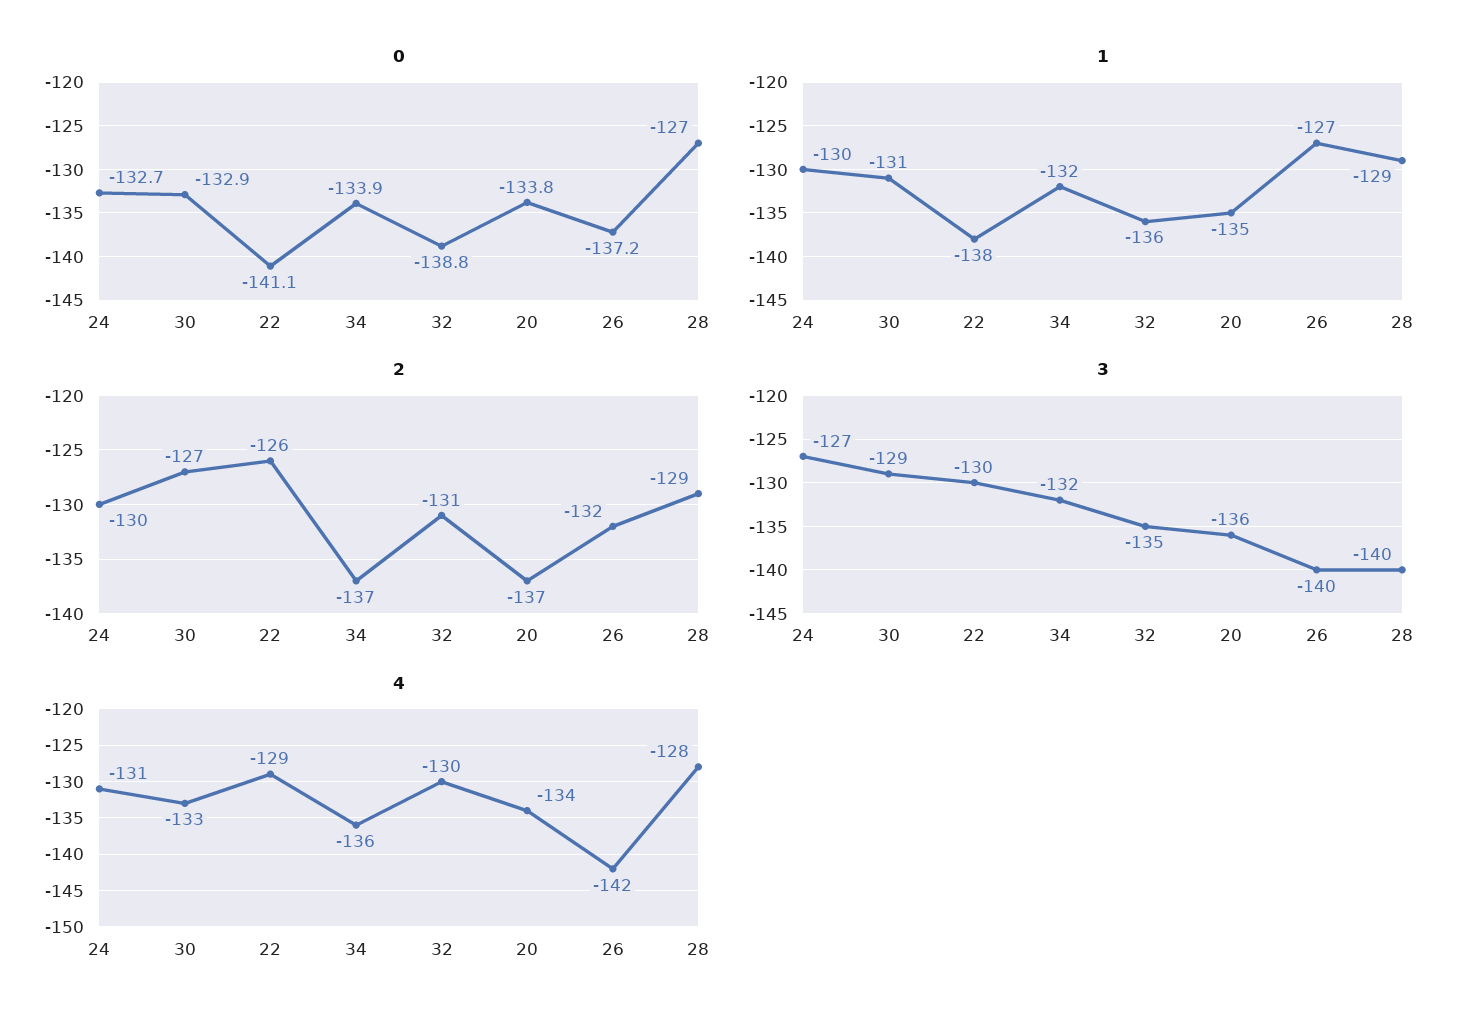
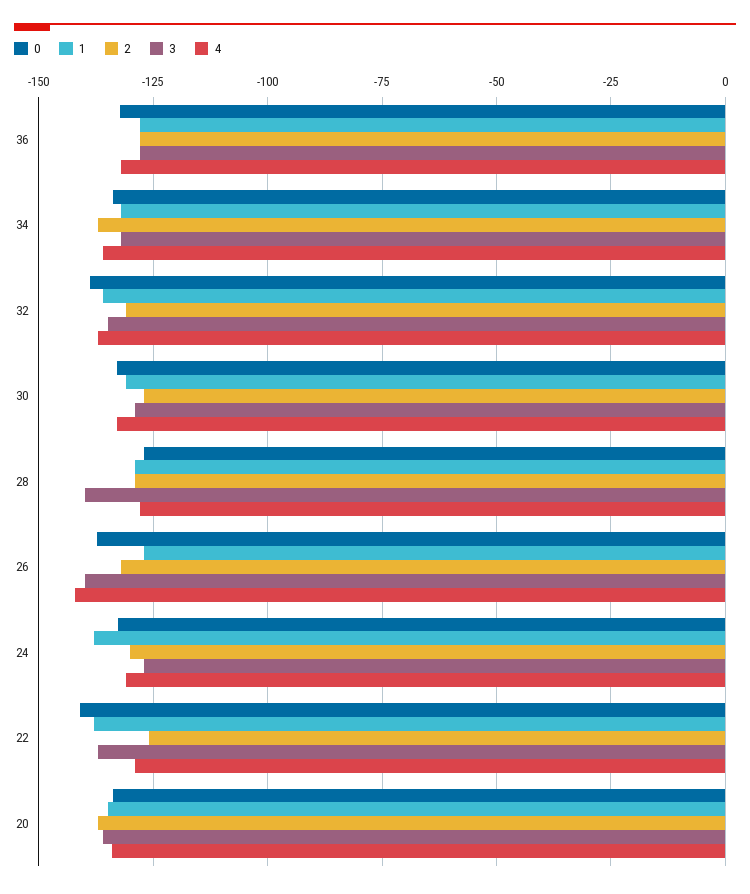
1, 24: -130 -> -137.5
3, 22: -130 -> -137.5
4, 32: -130 -> -137.5
0, 36: none -> -132.5
1, 36: none -> -127.5
2, 36: none -> -127.5
3, 36: none -> -127.5
4, 36: none -> -132.5

